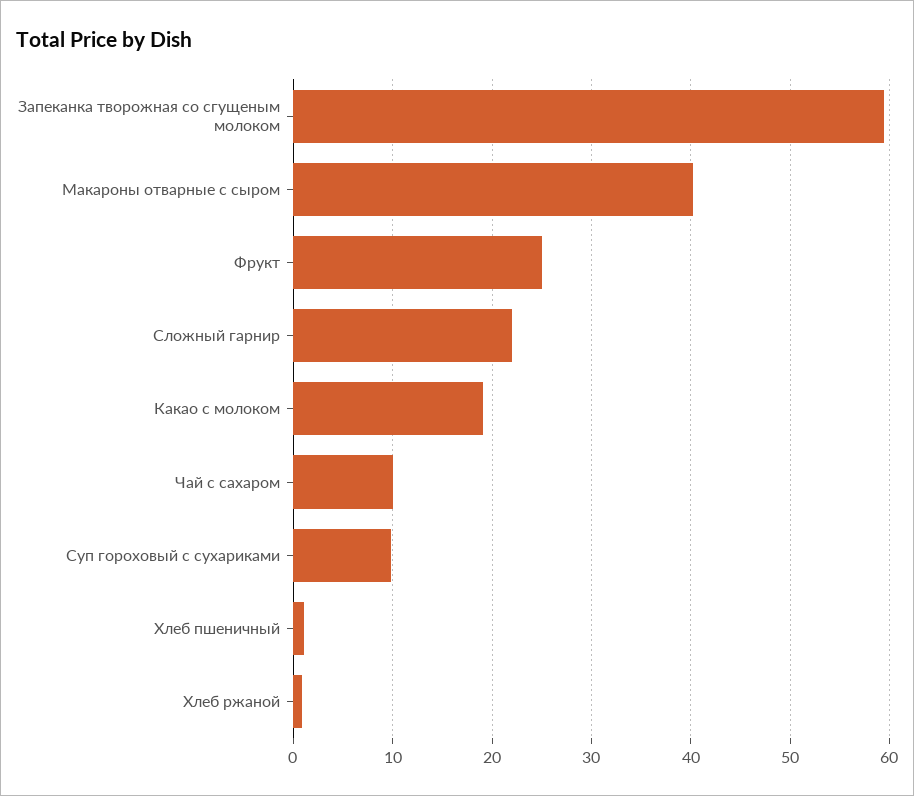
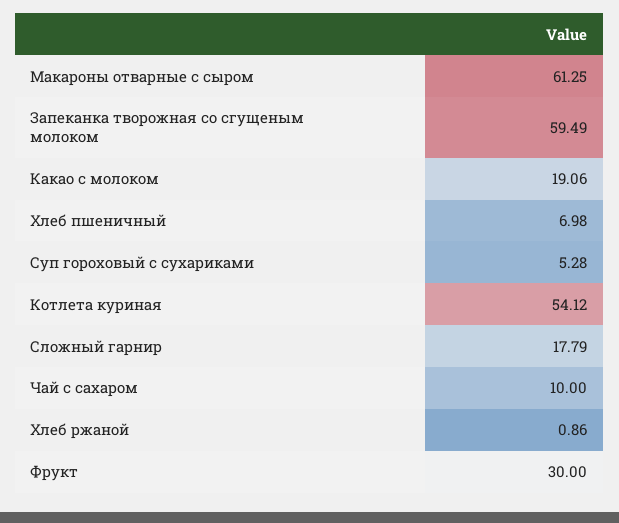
Макароны отварные с сыром: 40 -> 61.25
Фрукт: 25 -> 30
Сложный гарнир: 22 -> 17.79
Суп гороховый с сухариками: 10 -> 5.28
Хлеб пшеничный: 1 -> 6.98
Котлета куриная: none -> 54.12

